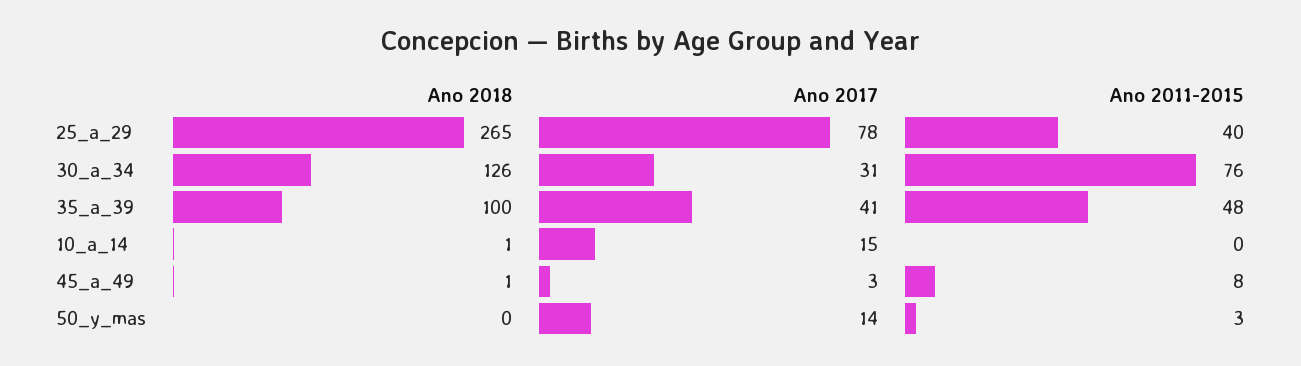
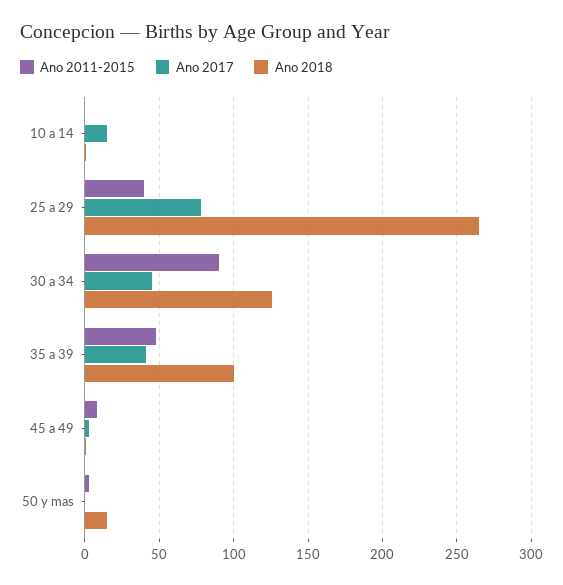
Ano 2017, 30_a_34: 31 -> 45
Ano 2011-2015, 30_a_34: 76 -> 90
Ano 2018, 50_y_mas: 0 -> 15
Ano 2017, 50_y_mas: 14 -> 0

